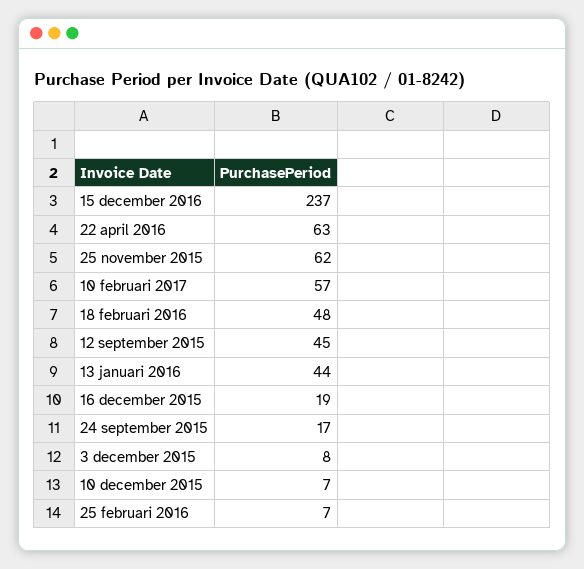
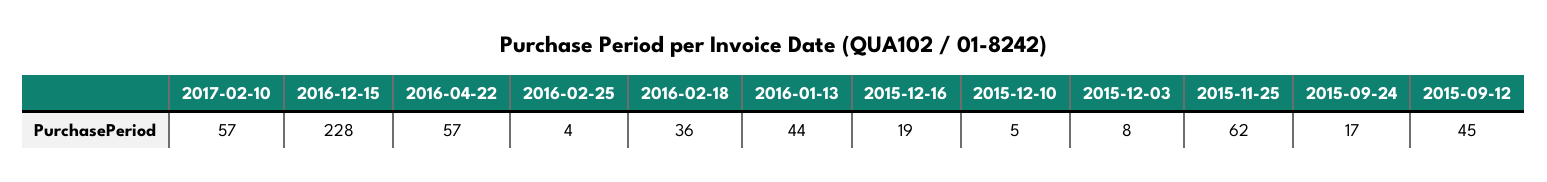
15 december 2016: 237 -> 228
22 april 2016: 63 -> 57
18 februari 2016: 48 -> 36
10 december 2015: 7 -> 5
25 februari 2016: 7 -> 4

